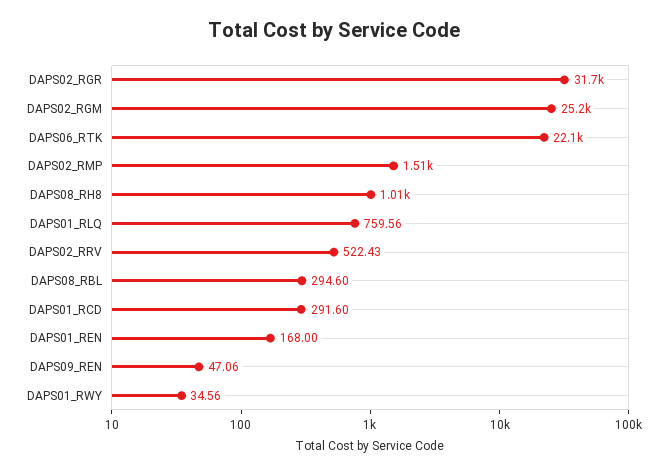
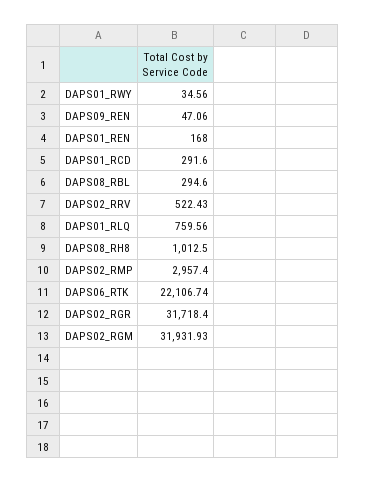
DAPS02_RGM: 25200 -> 31931.93
DAPS02_RMP: 1510 -> 2957.4

